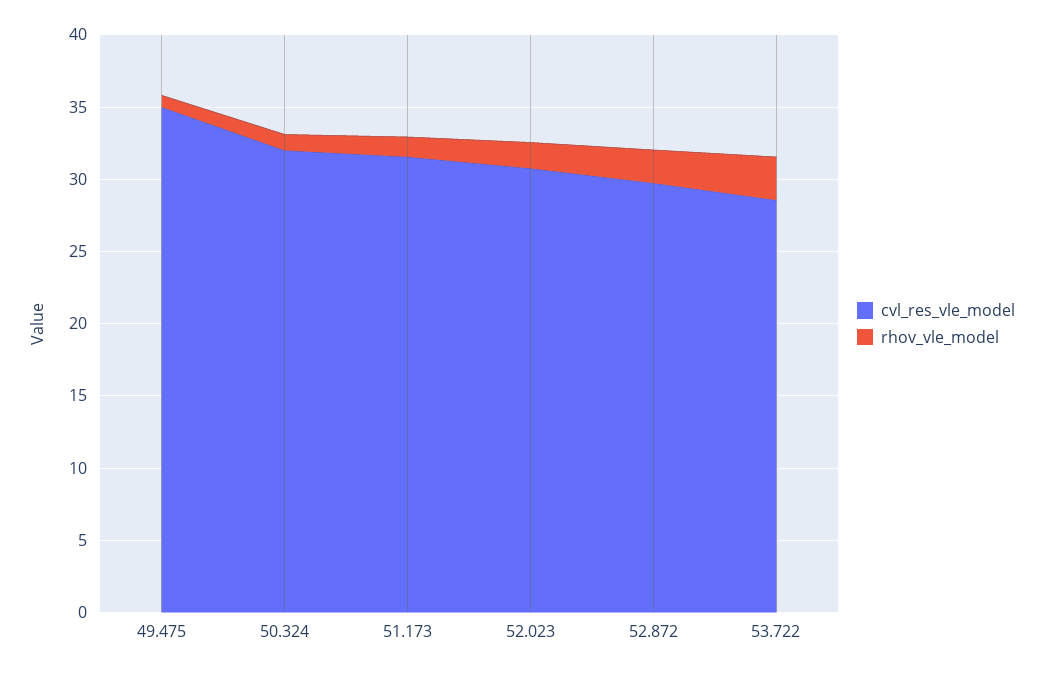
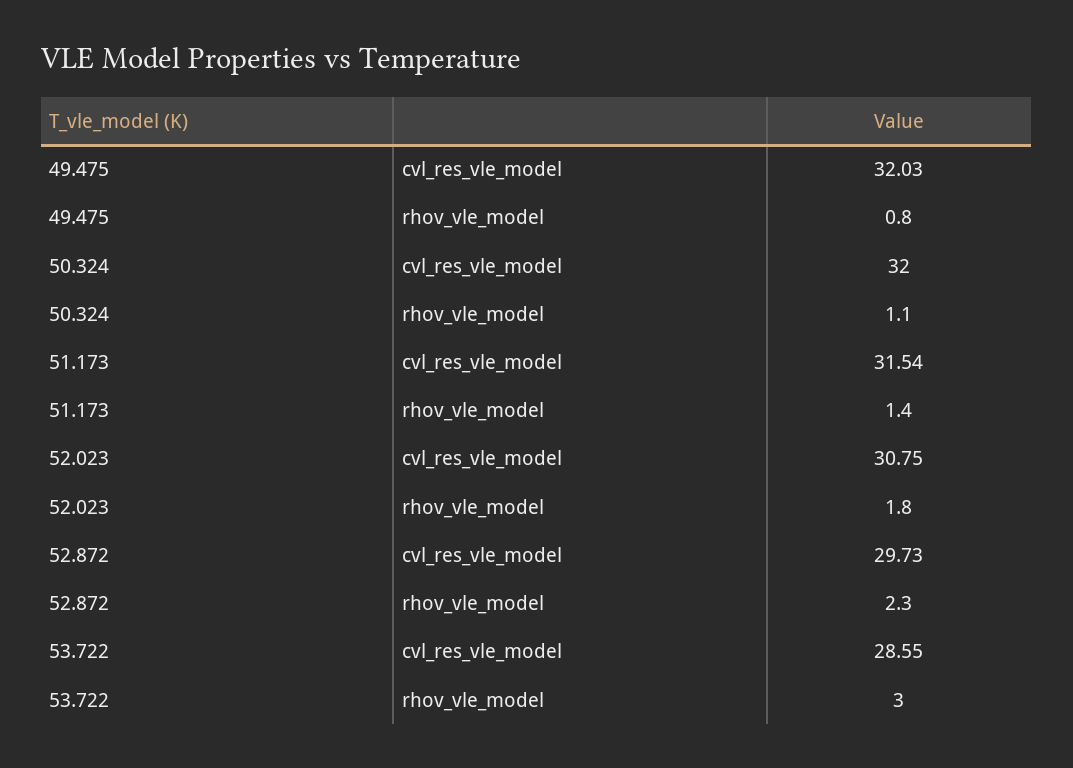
cvl_res_vle_model, 49.475: 35 -> 32.03

